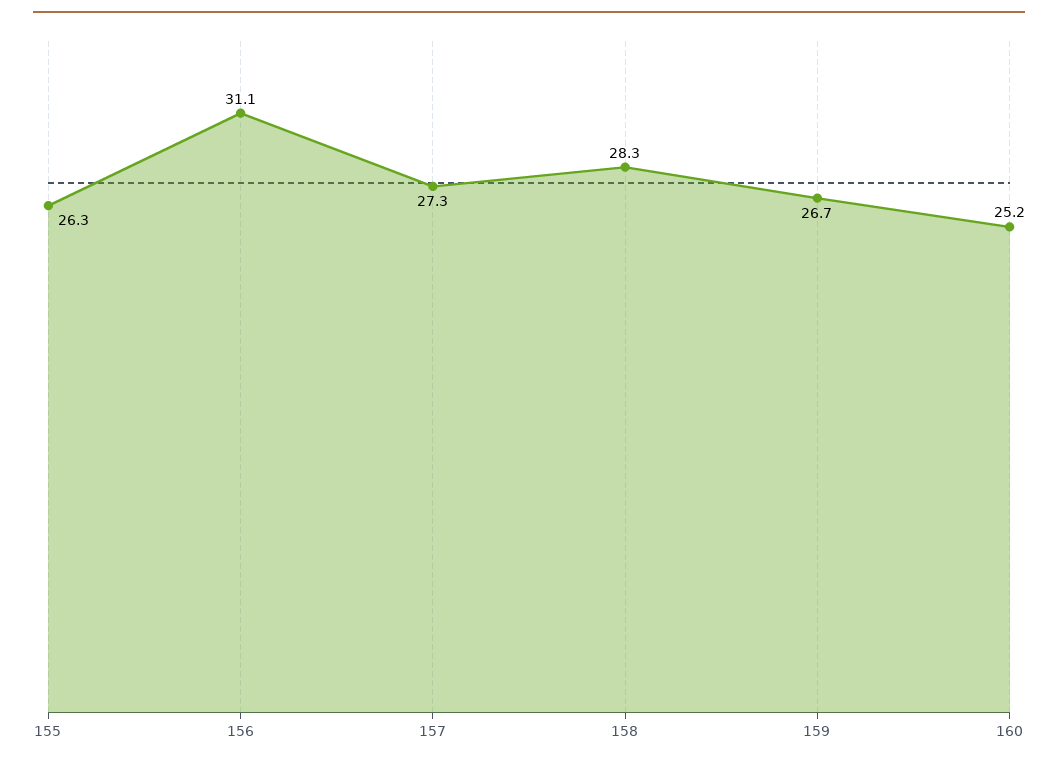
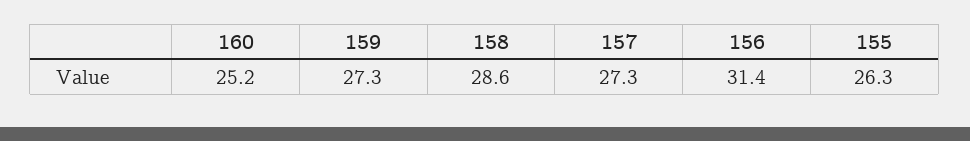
156: 31.1 -> 31.4
158: 28.3 -> 28.6
159: 26.7 -> 27.3

